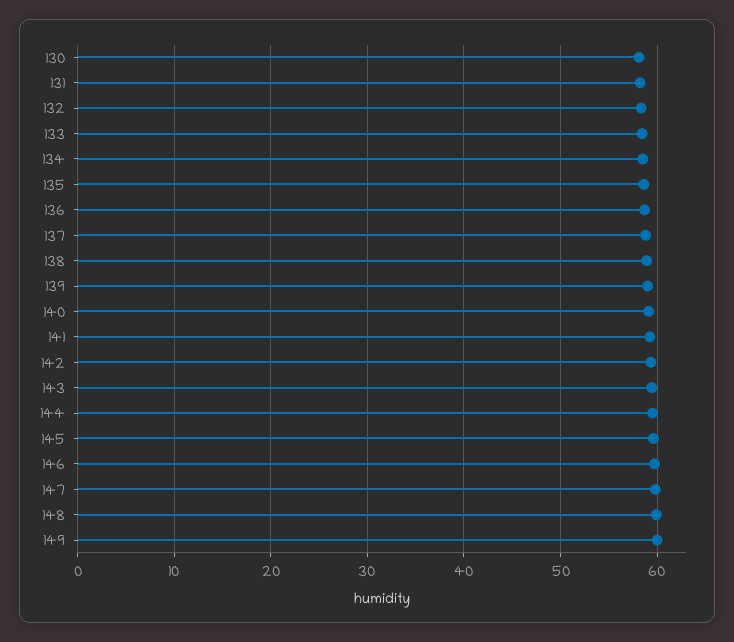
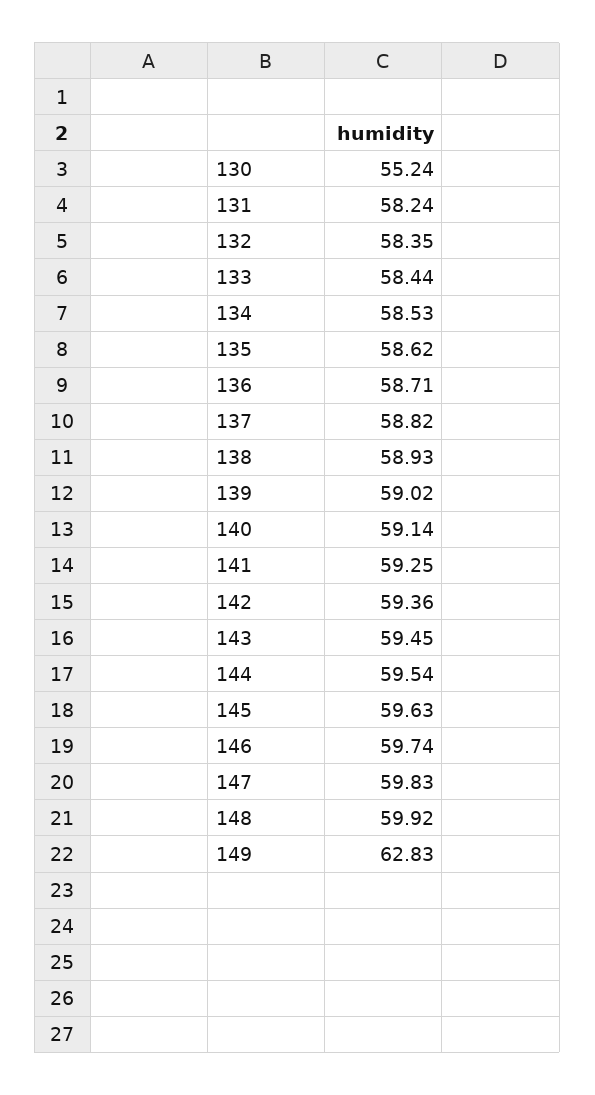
130: 58 -> 55.24
149: 60 -> 62.83

